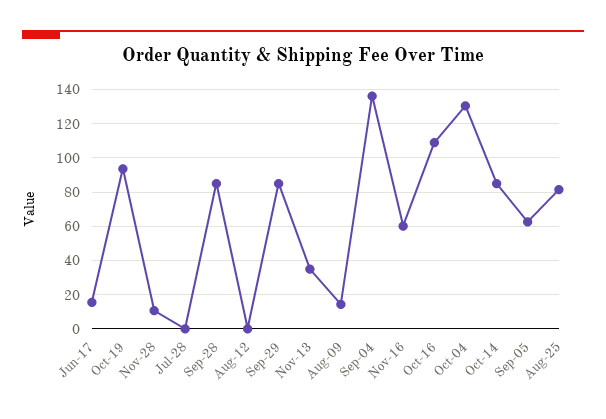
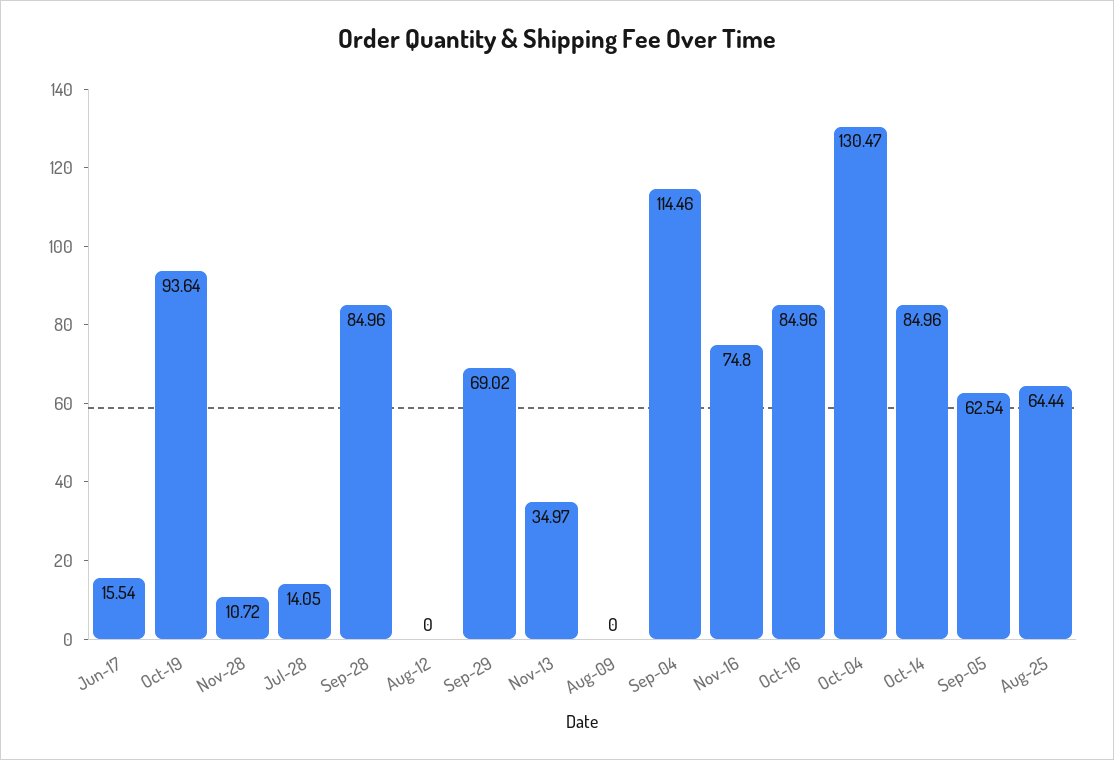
Jul-28: 0 -> 14.05
Sep-29: 85 -> 69.02
Aug-09: 15 -> 0
Sep-04: 135 -> 114.46
Nov-16: 60 -> 74.8
Oct-16: 110 -> 84.96
Aug-25: 80 -> 64.44

